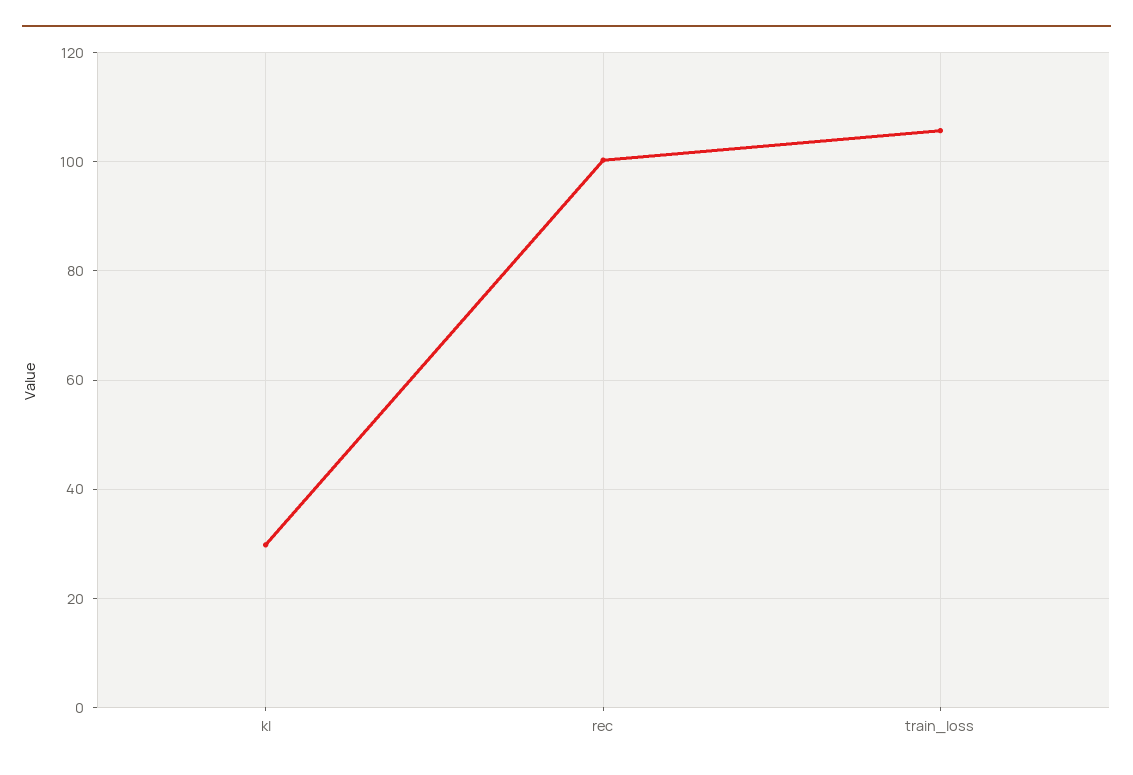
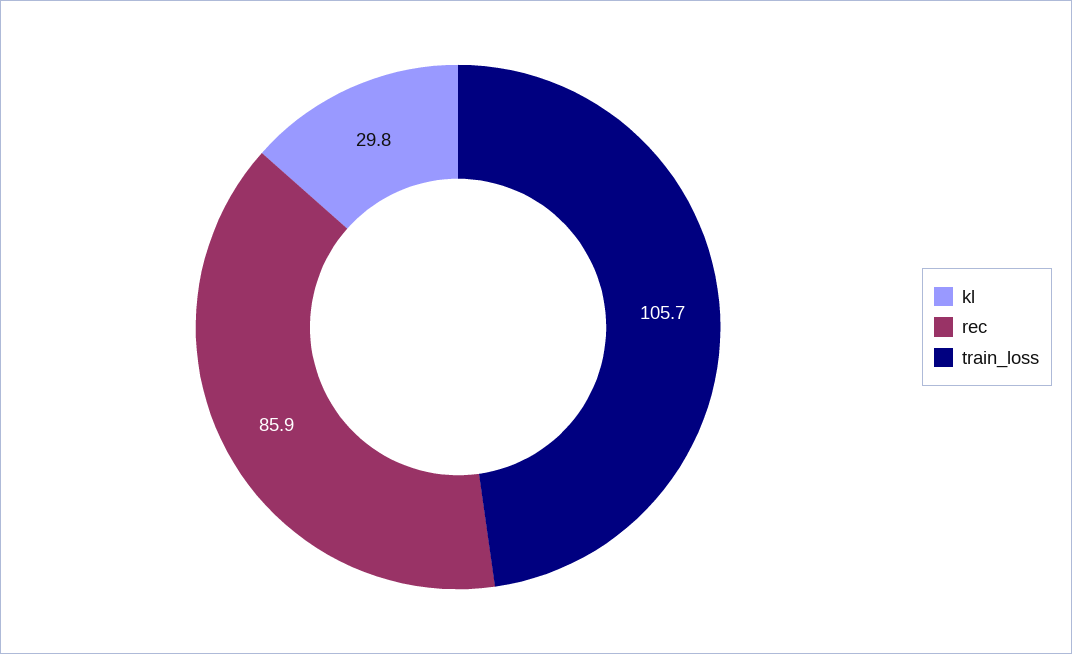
rec: 100 -> 85.9

